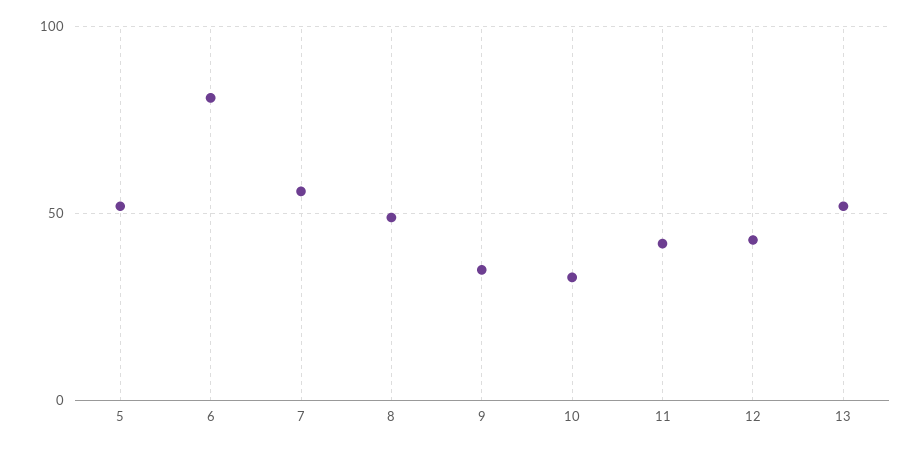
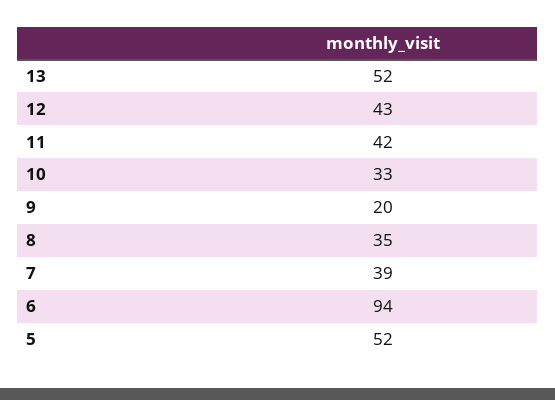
6: 80 -> 94
7: 55 -> 39
8: 50 -> 35
9: 35 -> 20

